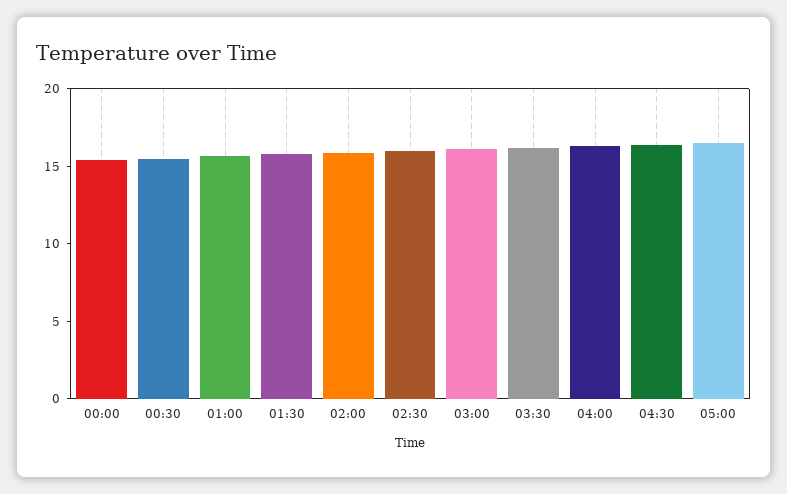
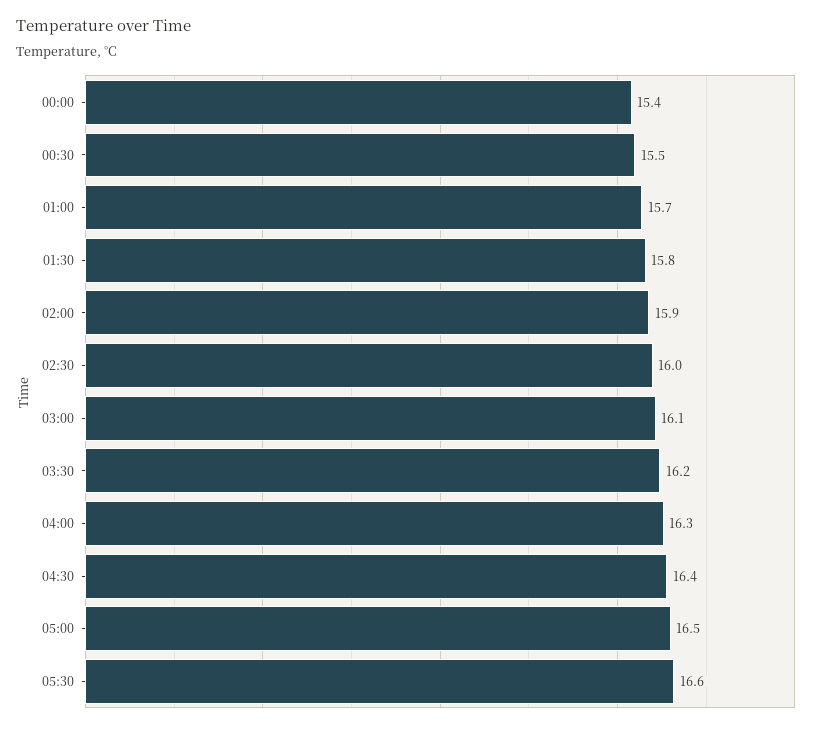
05:30: none -> 16.6

